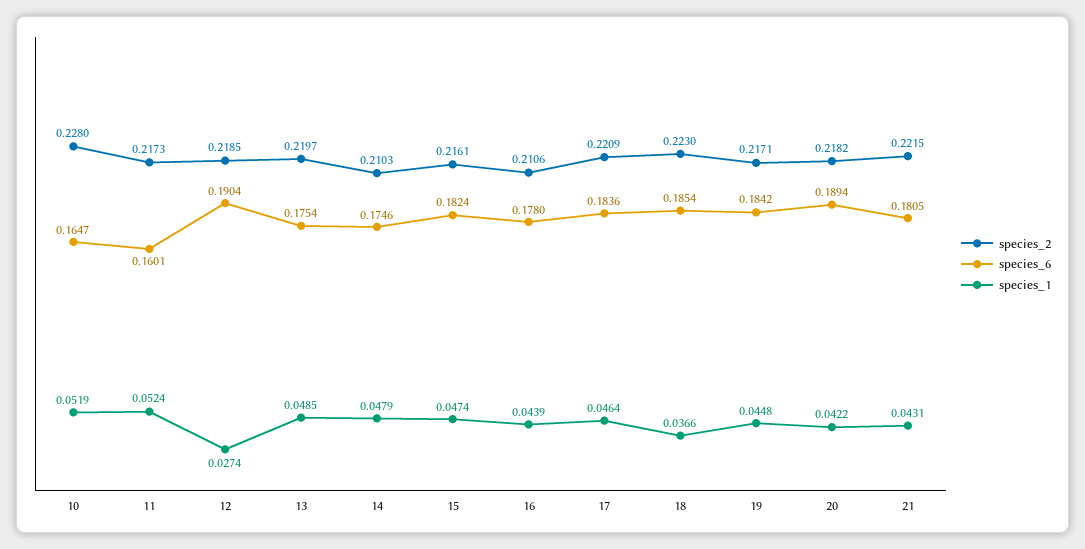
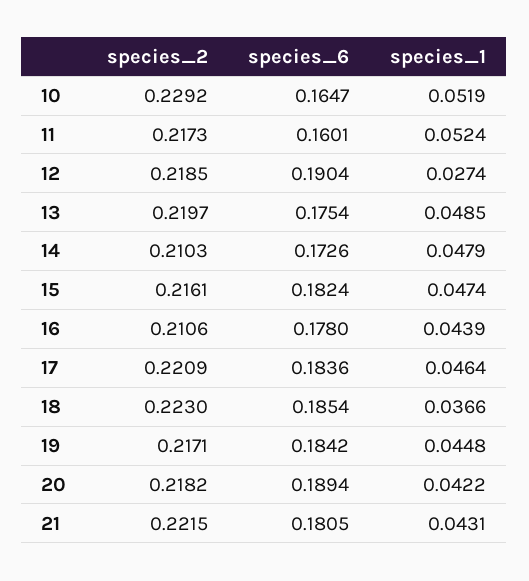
species_2, 10: 0.228 -> 0.2292
species_6, 14: 0.1746 -> 0.1726

